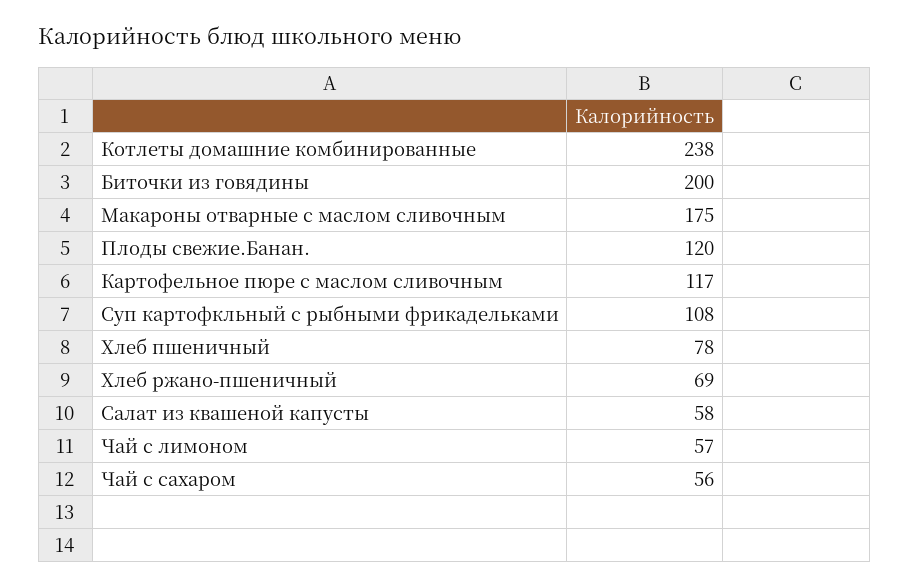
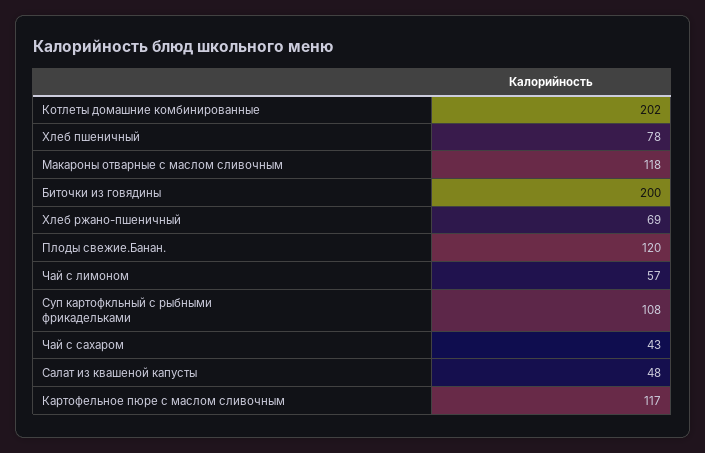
Котлеты домашние комбинированные: 238 -> 202
Макароны отварные с маслом сливочным: 175 -> 118
Салат из квашеной капусты: 58 -> 48
Чай с сахаром: 56 -> 43

